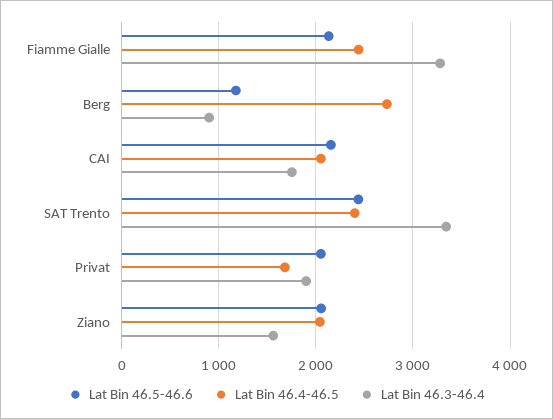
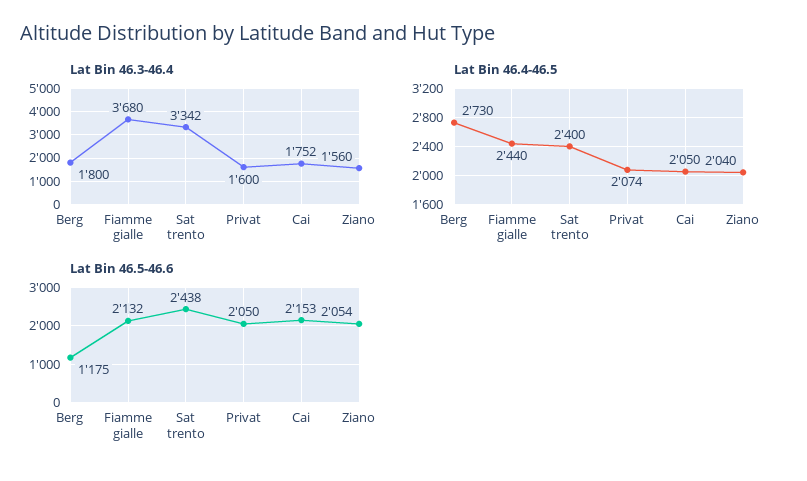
Lat Bin 46.3-46.4, Fiamme Gialle: 3300 -> 3680
Lat Bin 46.3-46.4, Berg: 900 -> 1800
Lat Bin 46.4-46.5, Privat: 1700 -> 2074
Lat Bin 46.3-46.4, Privat: 1900 -> 1600

